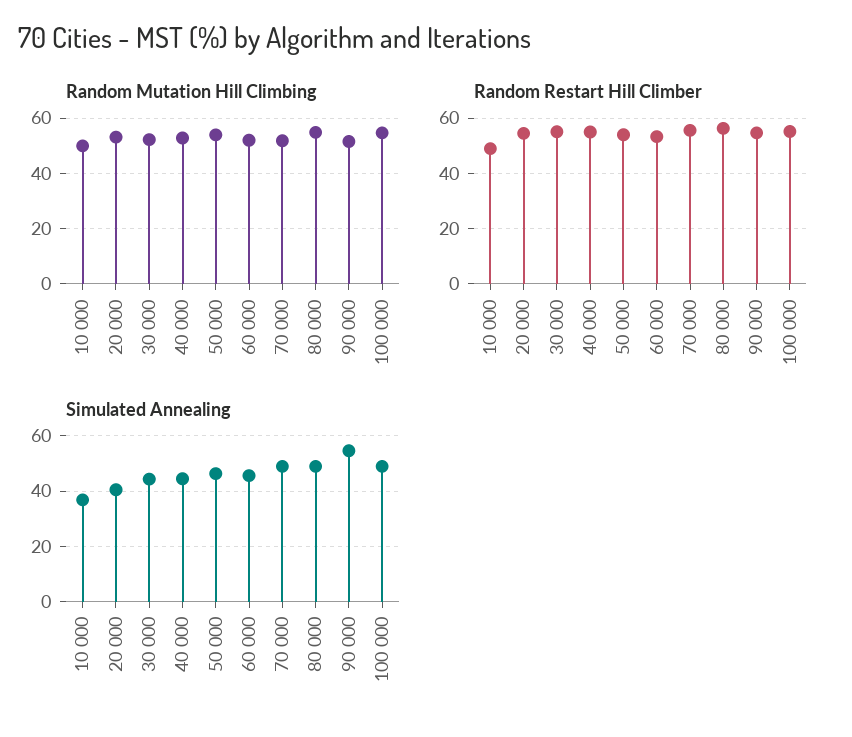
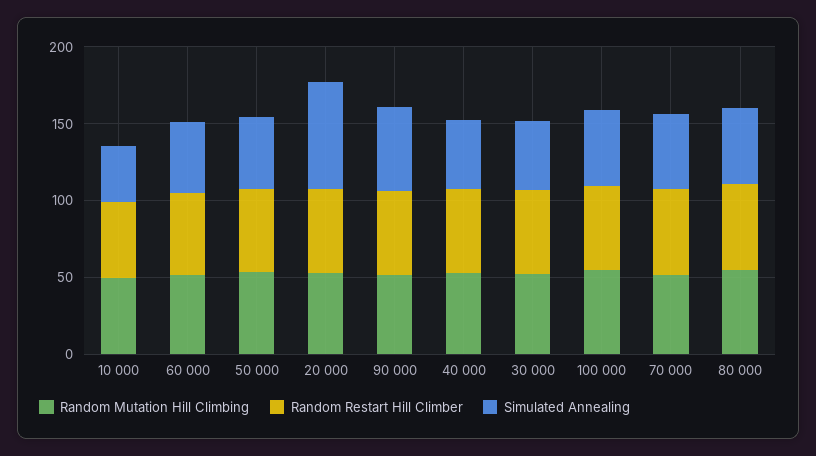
Simulated Annealing, 20 000: 40 -> 70

